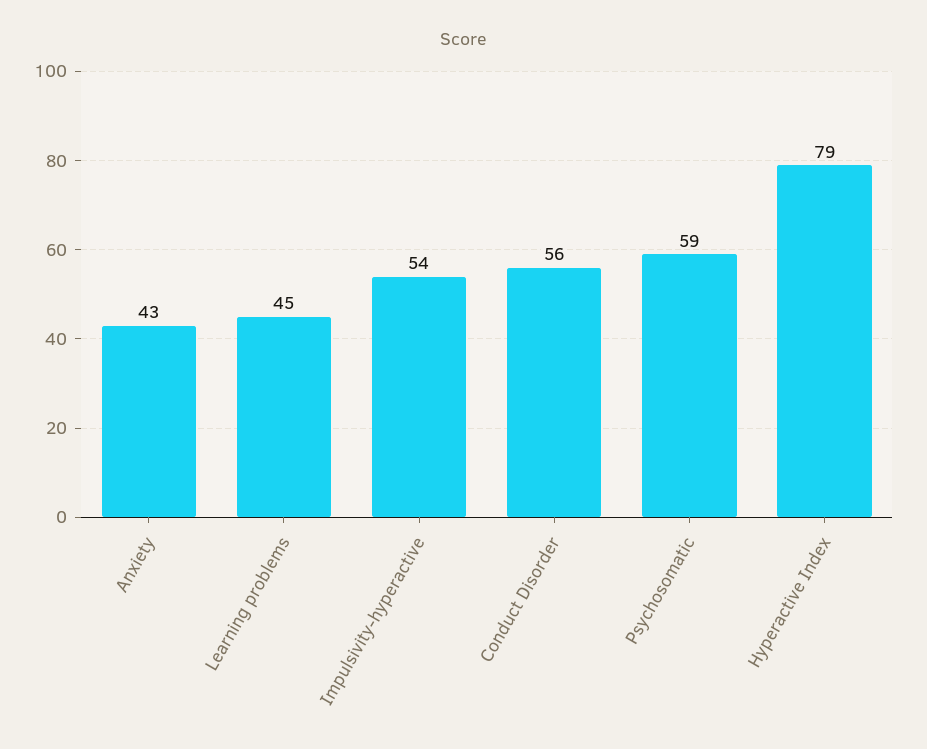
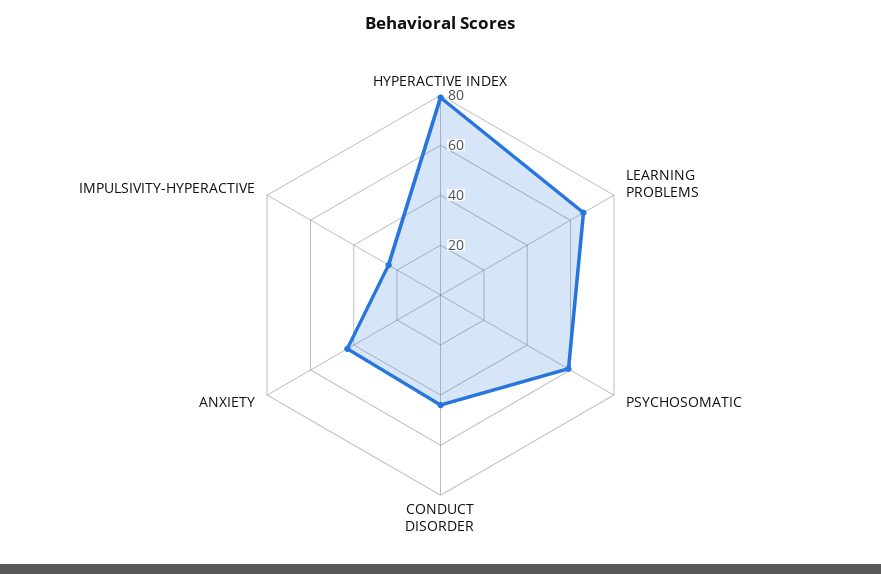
Learning problems: 45 -> 65
Impulsivity-hyperactive: 54 -> 25
Conduct Disorder: 56 -> 45

